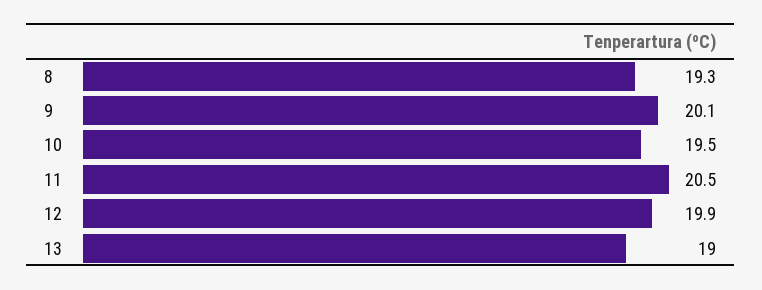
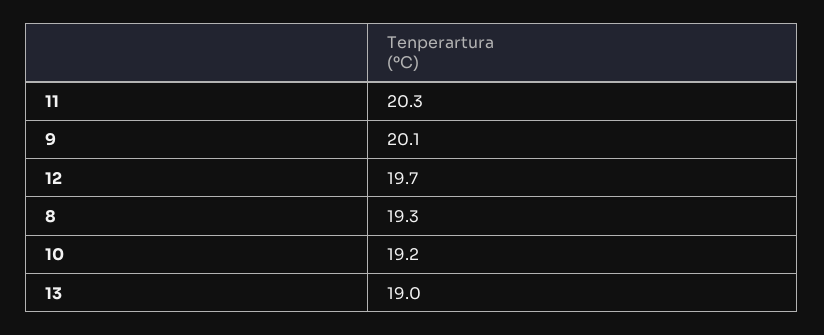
10: 19.5 -> 19.2
11: 20.5 -> 20.3
12: 19.9 -> 19.7

